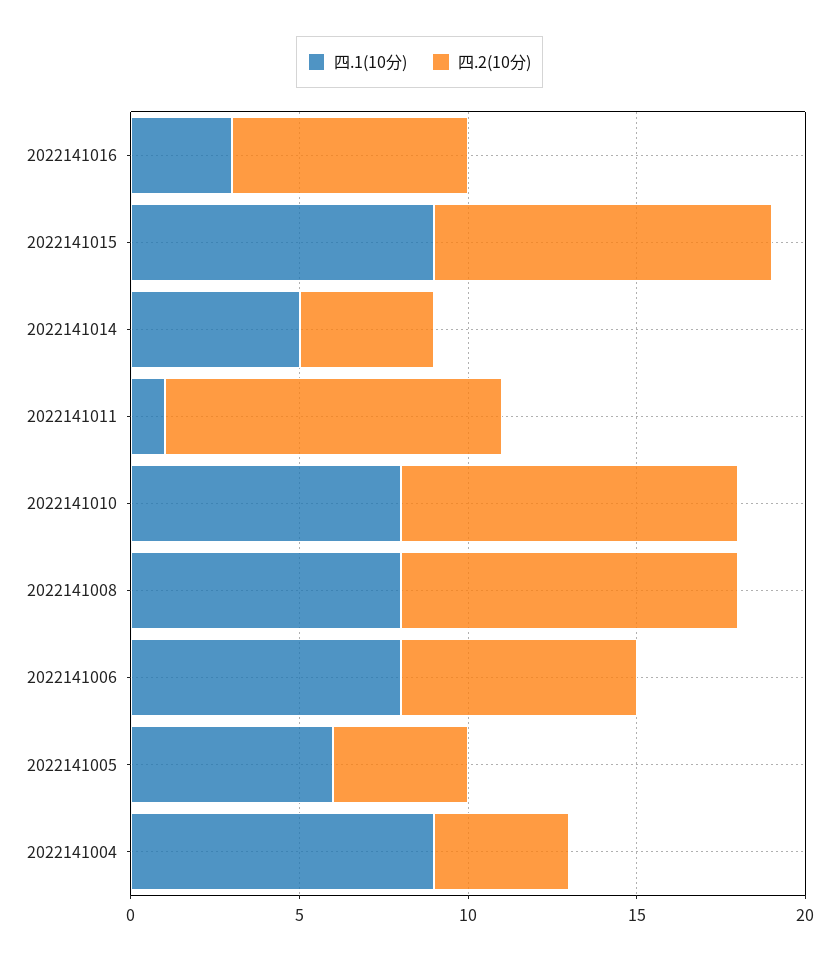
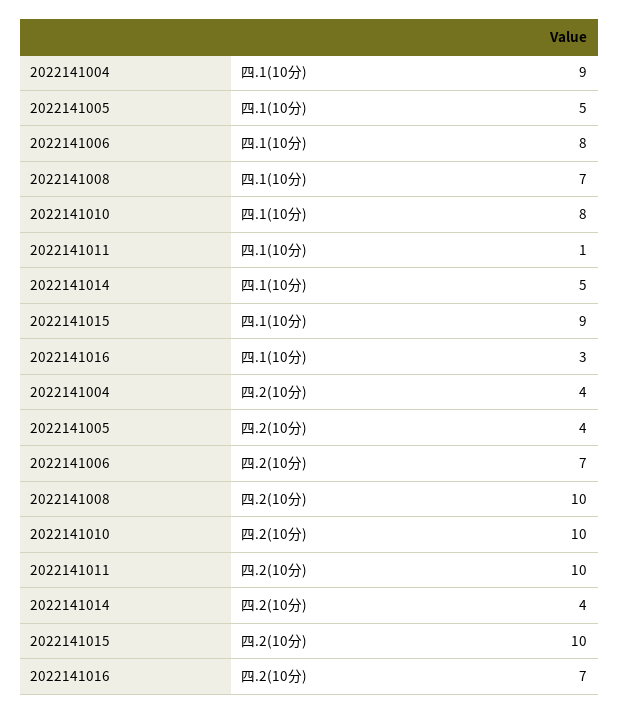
四.1(10分), 2022141008: 8 -> 7
四.1(10分), 2022141005: 6 -> 5

